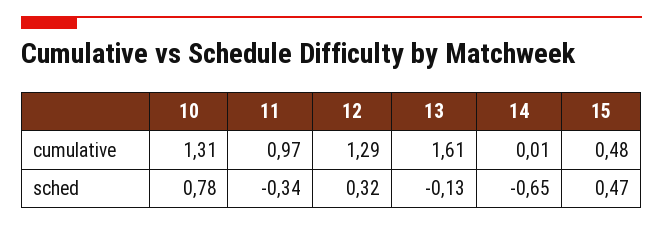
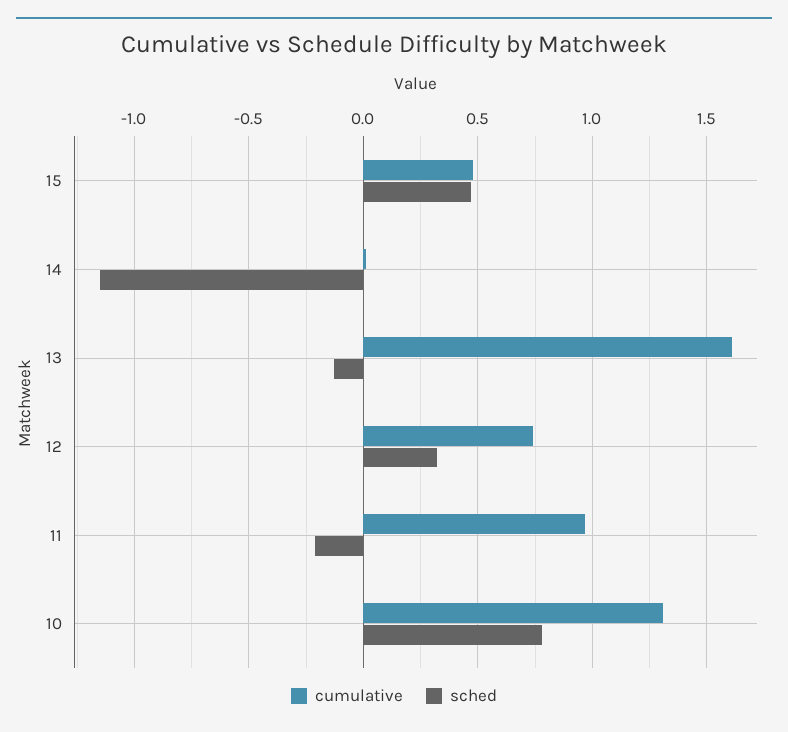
cumulative, 12: 1.29 -> 0.75
sched, 11: -0.34 -> -0.2
sched, 14: -0.65 -> -1.15

